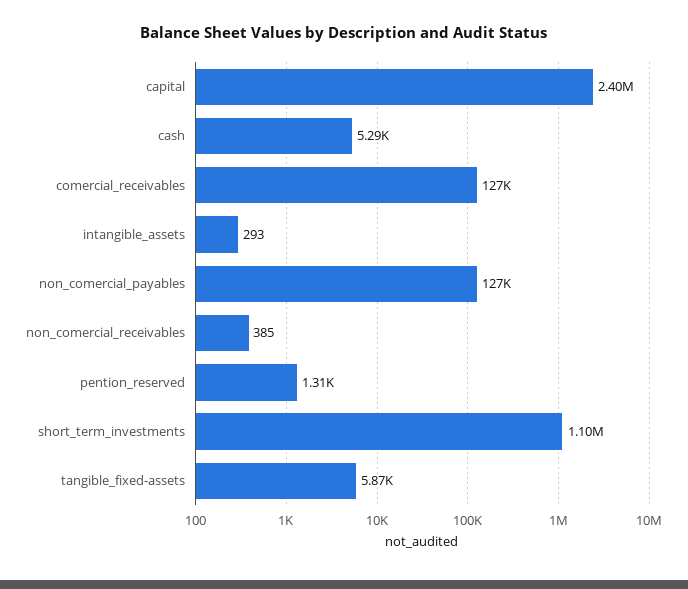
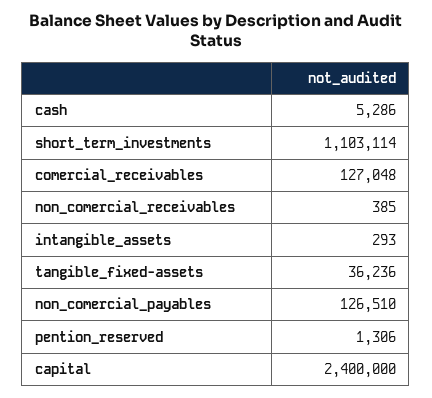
tangible_fixed-assets: 5870 -> 36236

